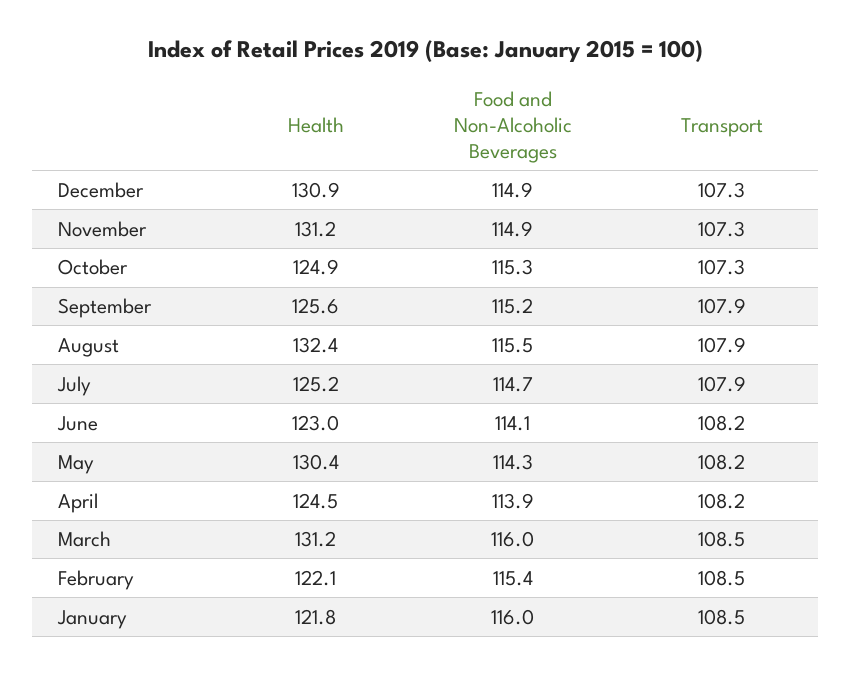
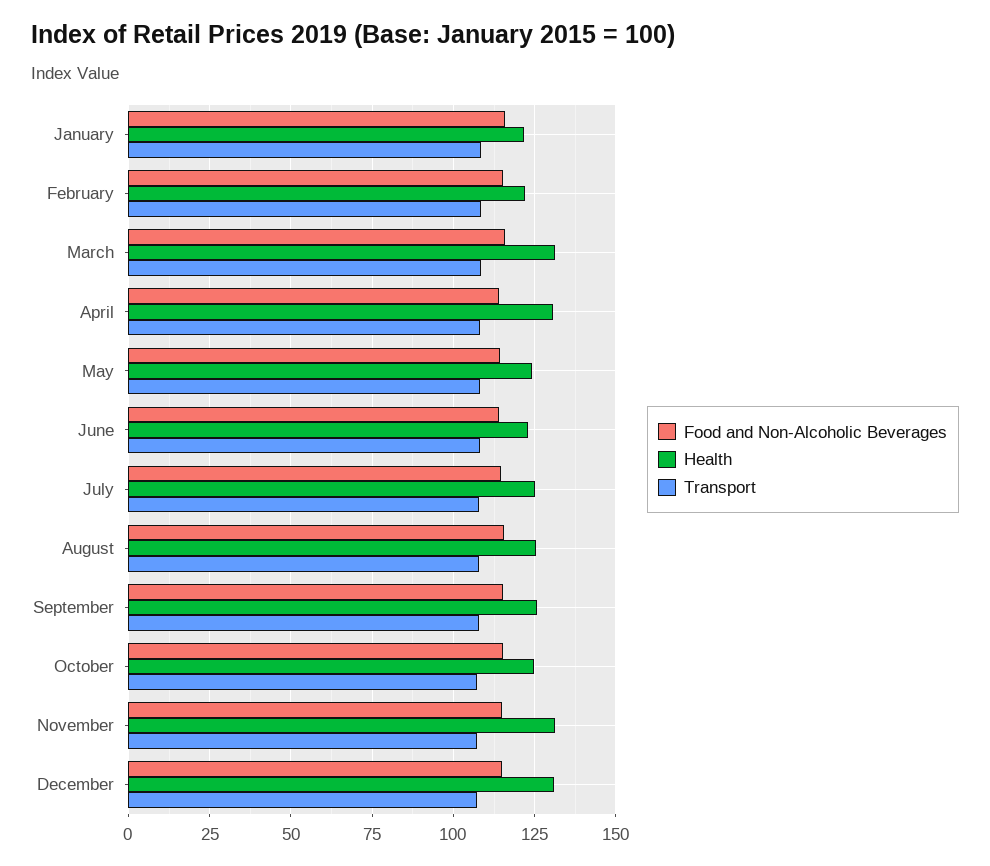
Health, August: 132.4 -> 125
Health, May: 130.4 -> 125
Health, April: 124.5 -> 130

